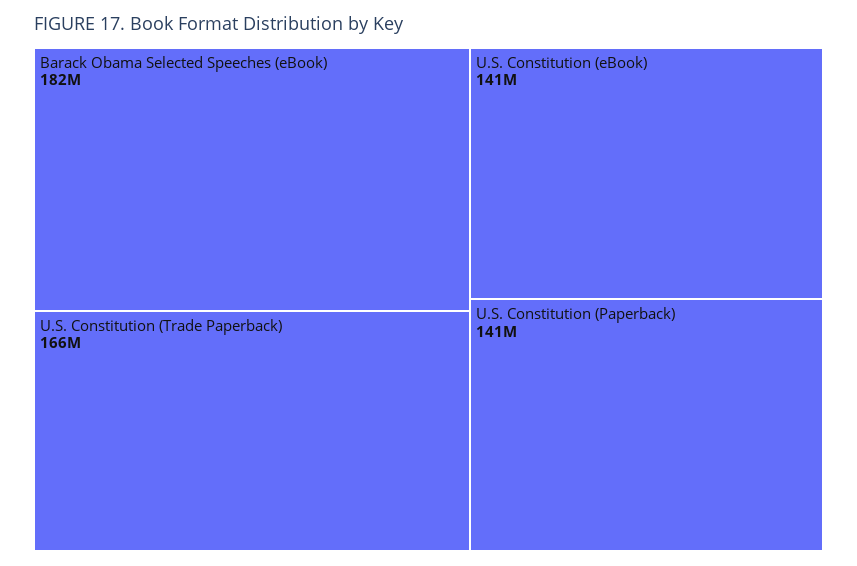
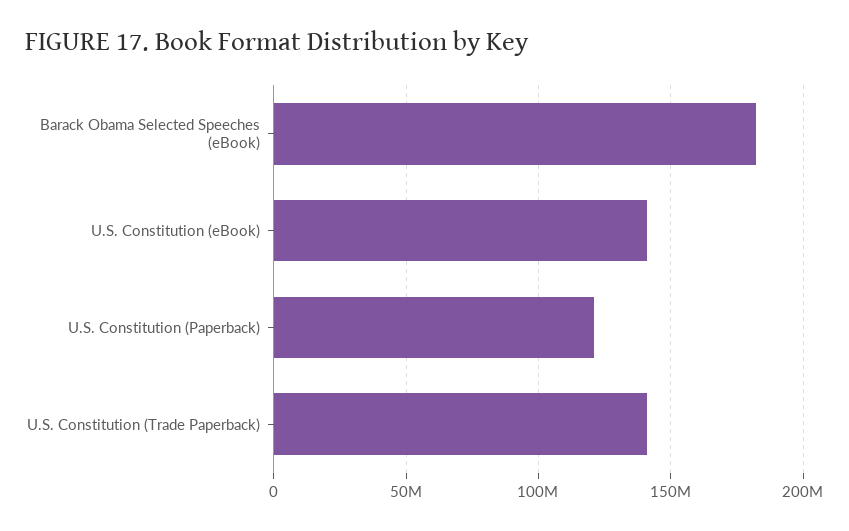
U.S. Constitution (Trade Paperback): 166000000 -> 140000000
U.S. Constitution (Paperback): 141000000 -> 120000000

